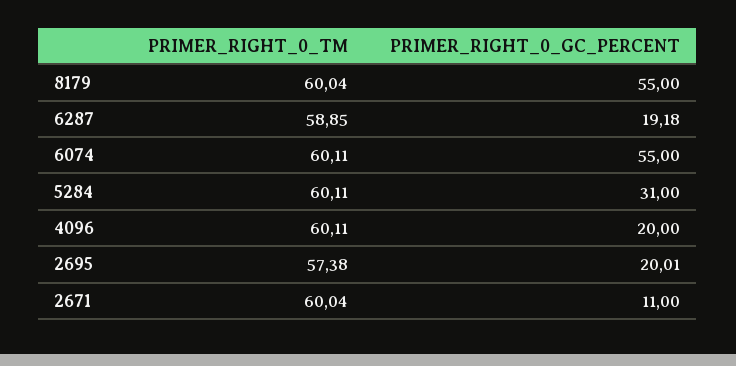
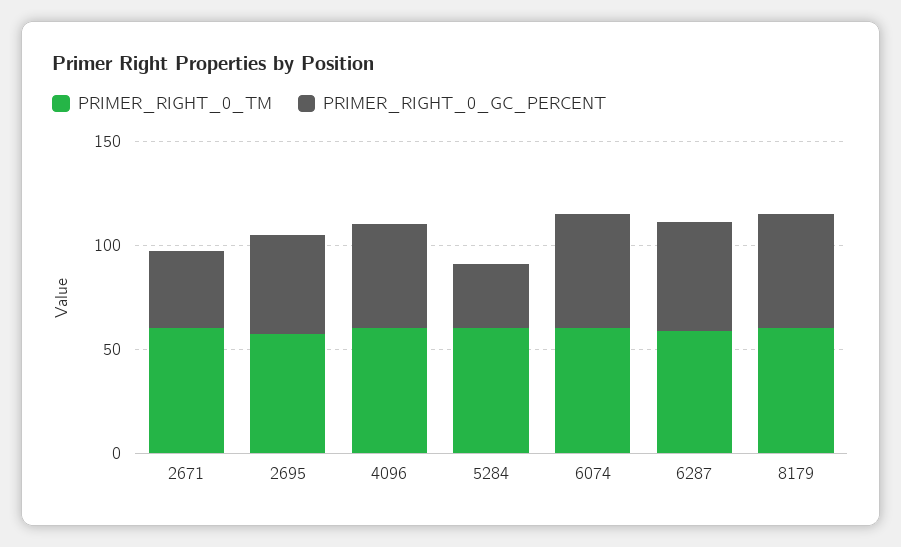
PRIMER_RIGHT_0_GC_PERCENT, 6287: 19.18 -> 50
PRIMER_RIGHT_0_GC_PERCENT, 4096: 20 -> 50
PRIMER_RIGHT_0_GC_PERCENT, 2695: 20.01 -> 50
PRIMER_RIGHT_0_GC_PERCENT, 2671: 11 -> 40

